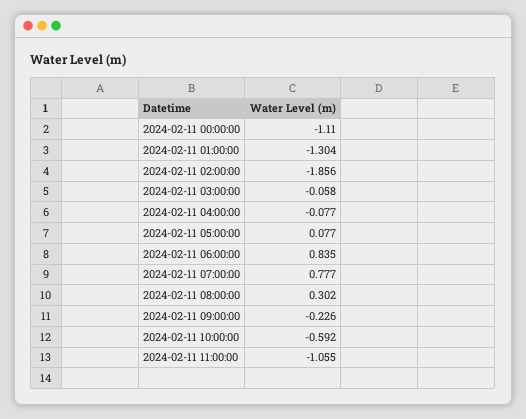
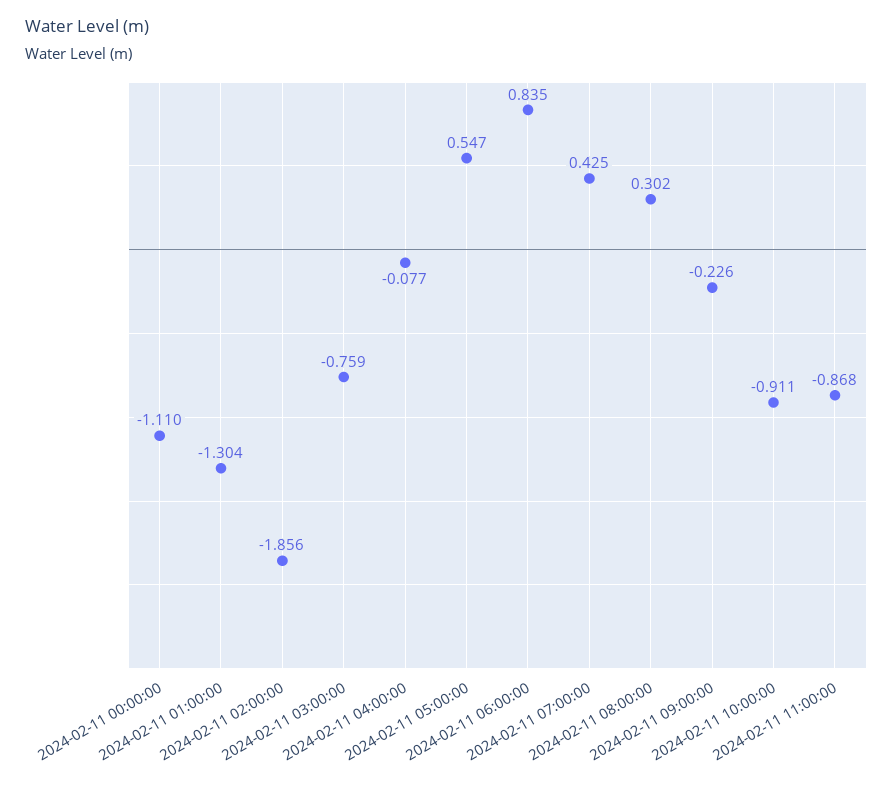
2024-02-11 03:00:00: -0.058 -> -0.759
2024-02-11 05:00:00: 0.077 -> 0.547
2024-02-11 07:00:00: 0.777 -> 0.425
2024-02-11 10:00:00: -0.592 -> -0.911
2024-02-11 11:00:00: -1.055 -> -0.868

